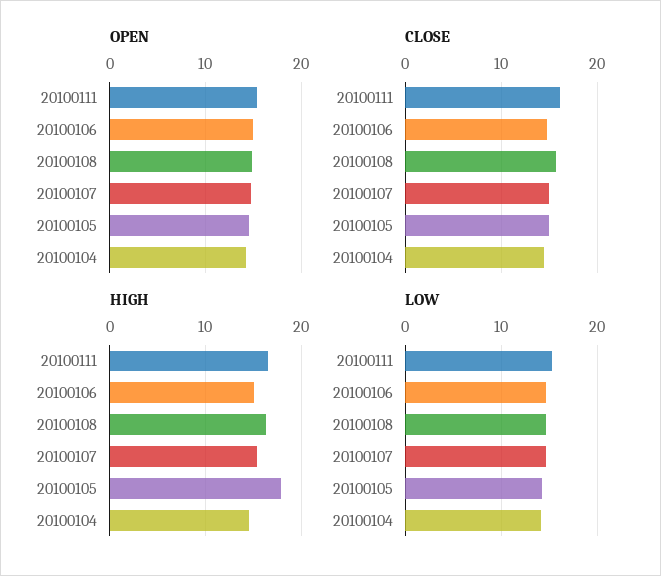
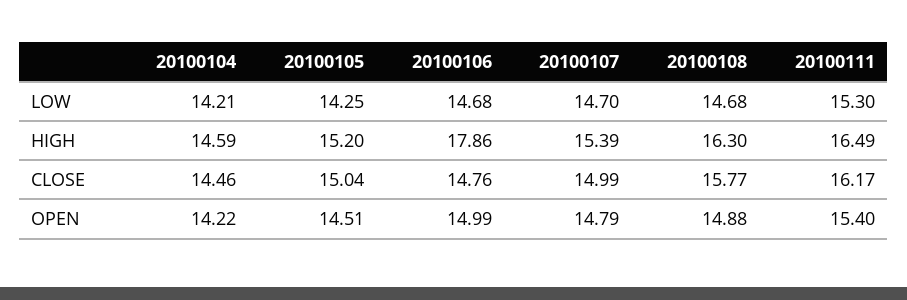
HIGH, 20100106: 15 -> 17.86
HIGH, 20100105: 18 -> 15.2

